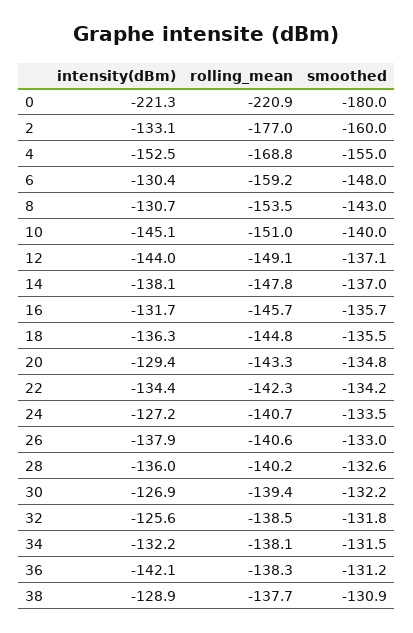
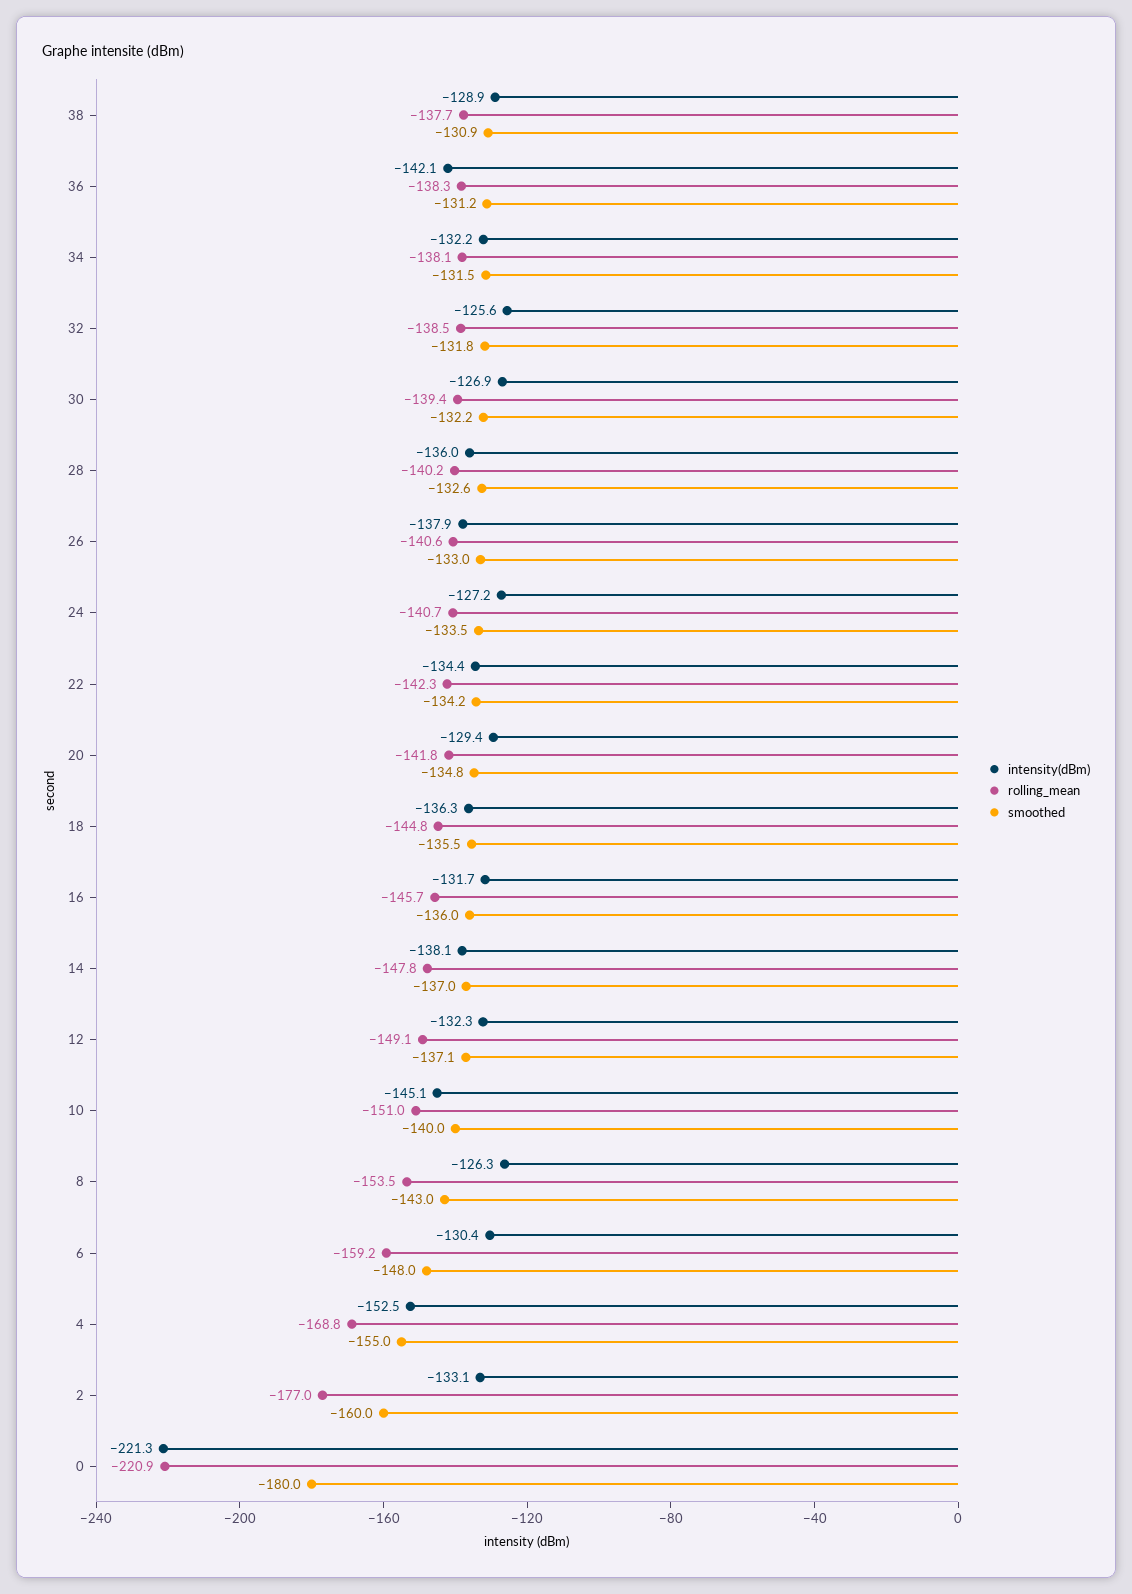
intensity(dBm), 8: -130.7 -> -126.3
intensity(dBm), 12: -144 -> -132.3
smoothed, 16: -135.7 -> -136
rolling_mean, 20: -143.3 -> -141.8

